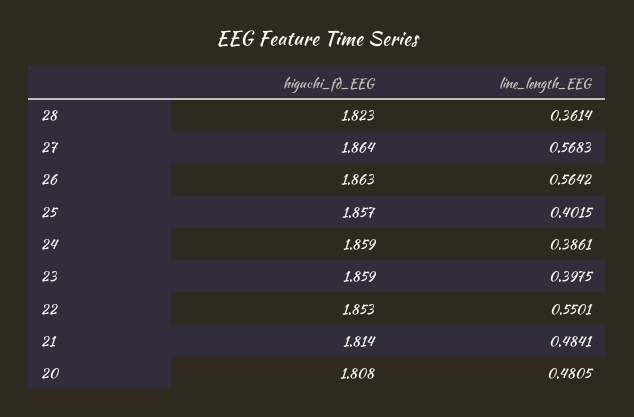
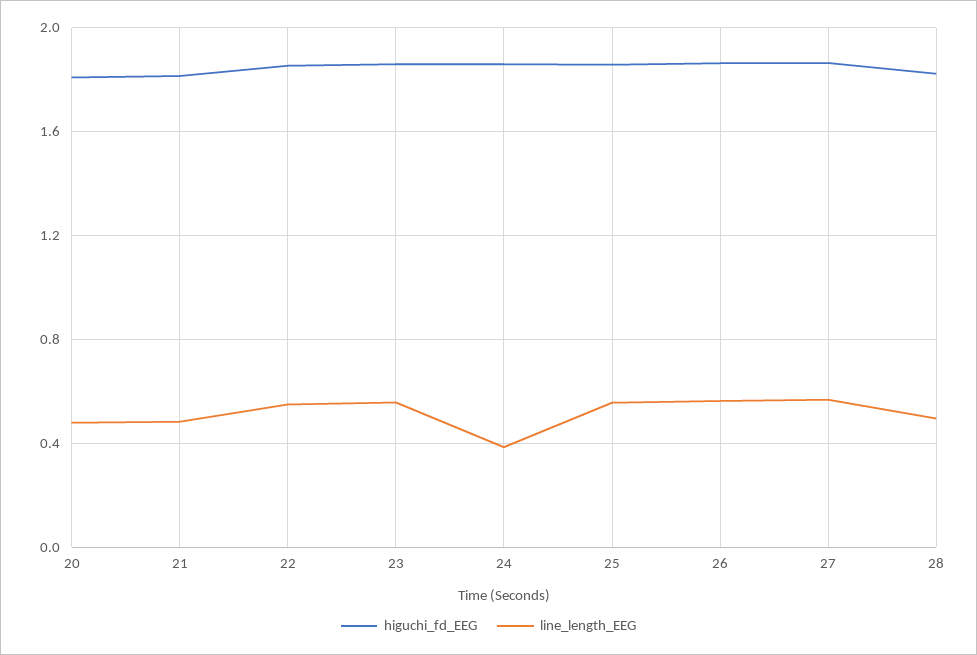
line_length_EEG, 28: 0.3614 -> 0.5
line_length_EEG, 25: 0.4015 -> 0.55
line_length_EEG, 23: 0.3975 -> 0.55

